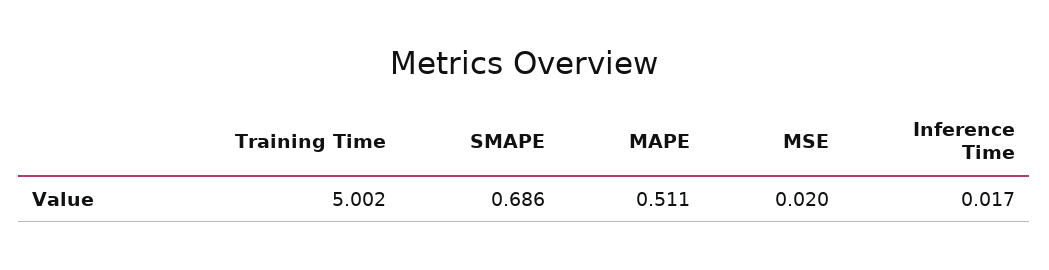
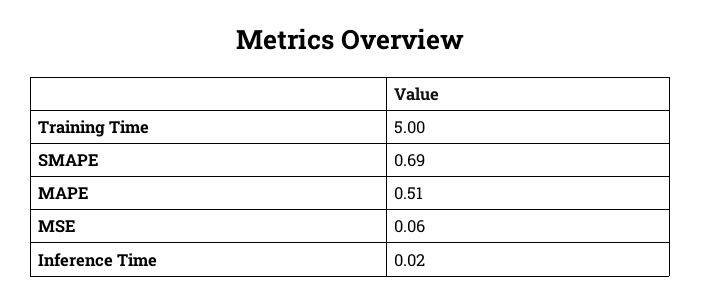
MSE: 0.02 -> 0.06

